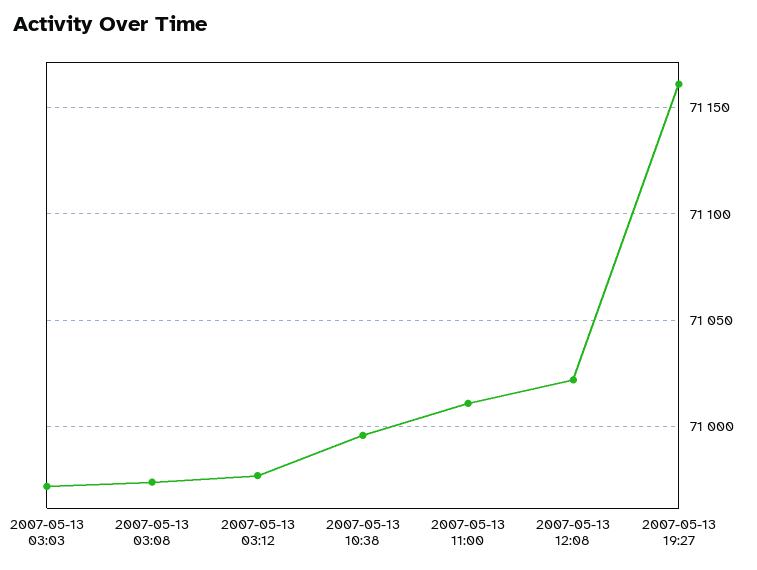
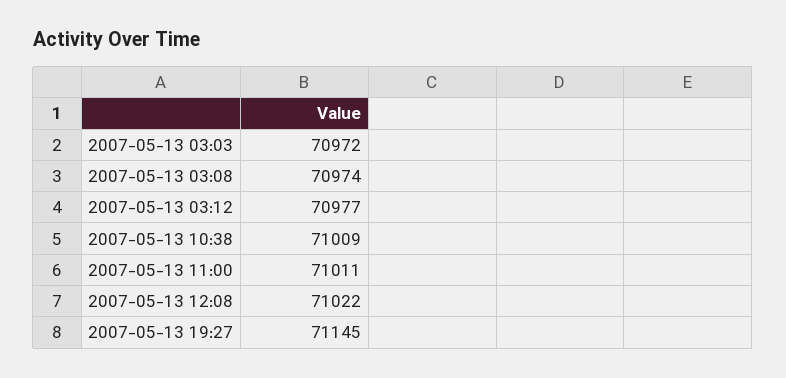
2007-05-13 10:38: 70995 -> 71009
2007-05-13 19:27: 71160 -> 71145

